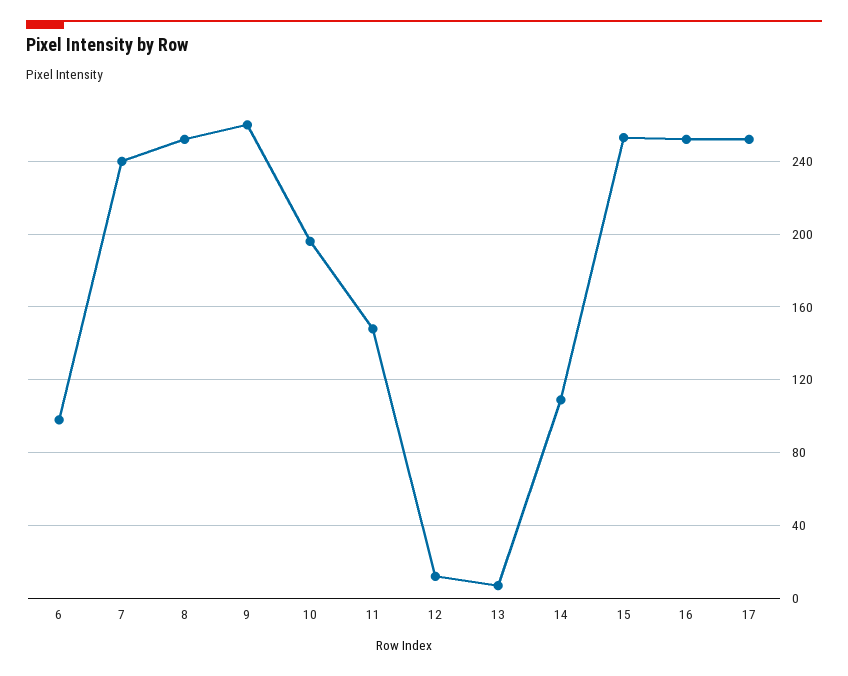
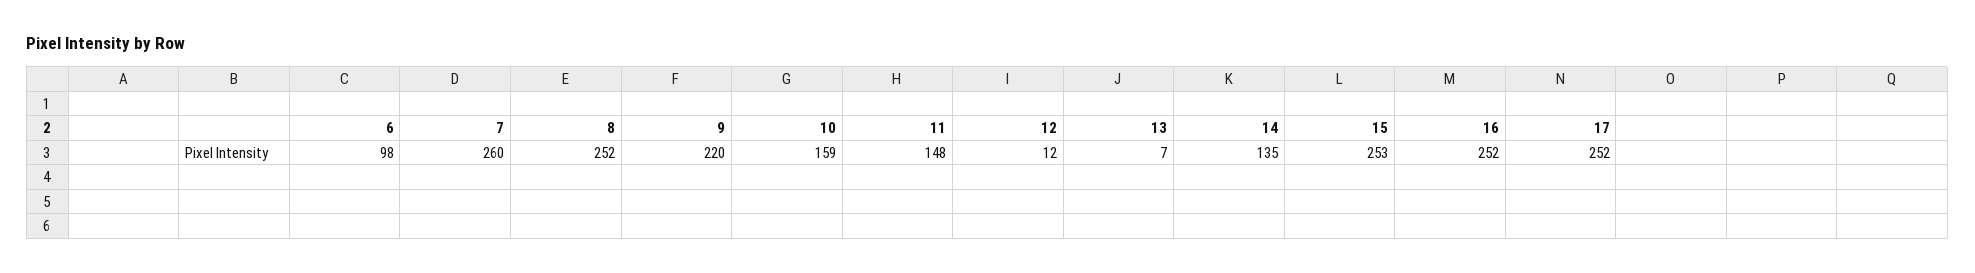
7: 240 -> 260
9: 260 -> 220
10: 195 -> 159
14: 110 -> 135

